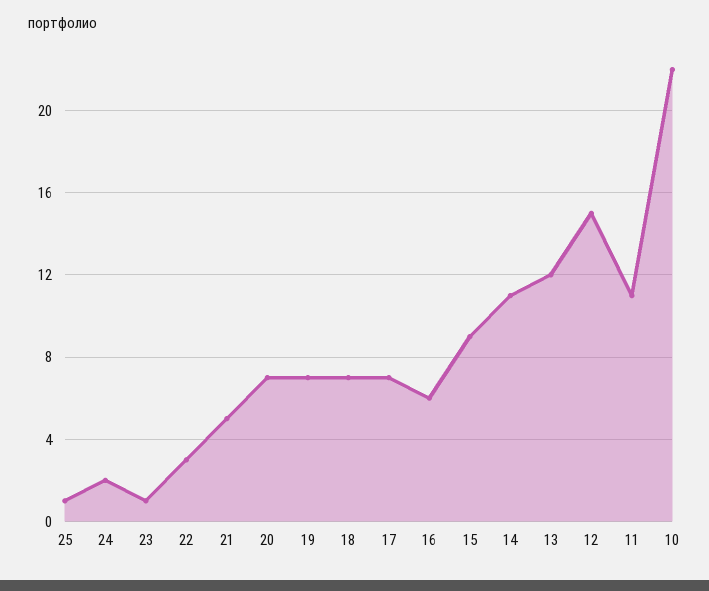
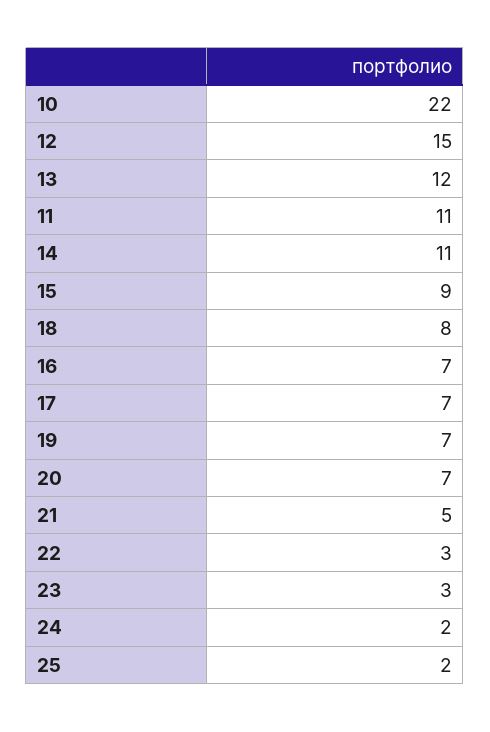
25: 1 -> 2
23: 1 -> 3
18: 7 -> 8
16: 6 -> 7

